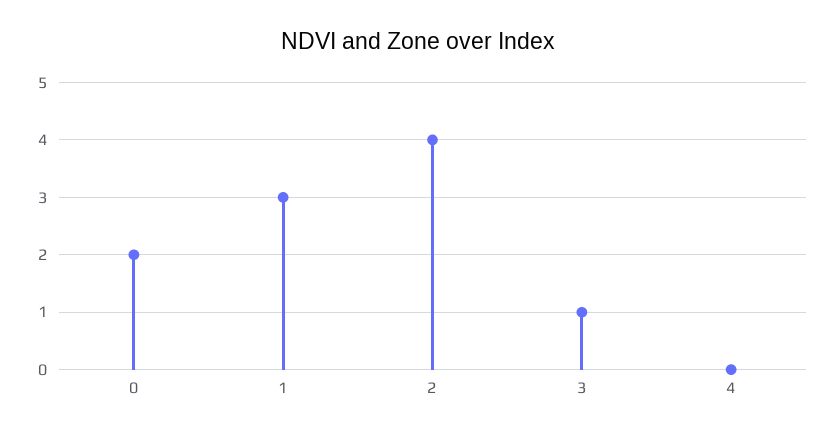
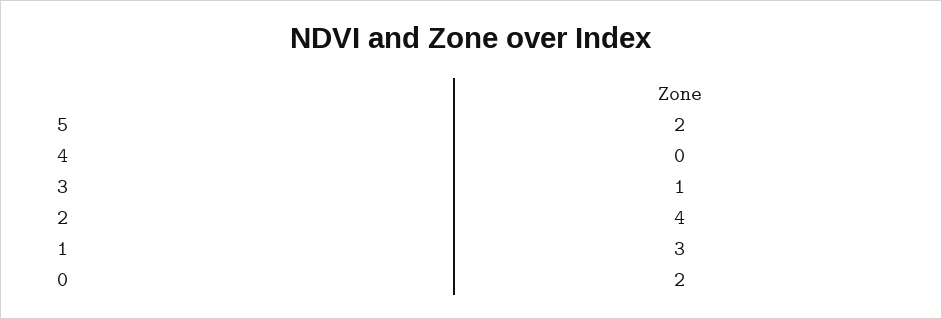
5: none -> 2

